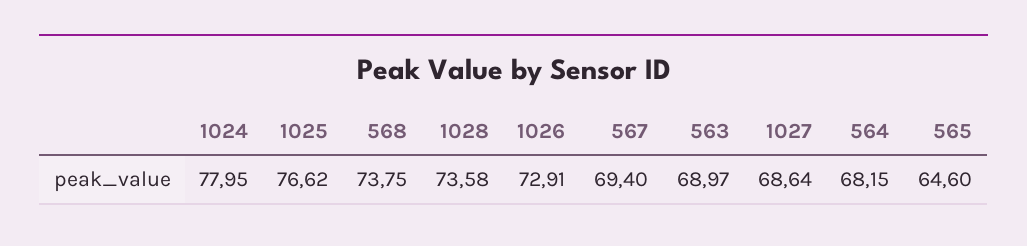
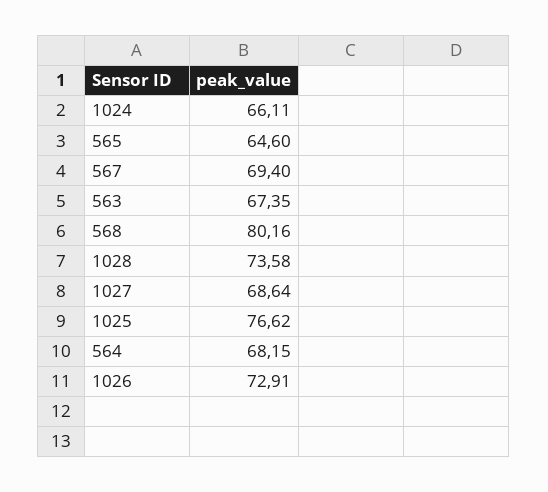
1024: 77.95 -> 66.11
568: 73.75 -> 80.16
563: 68.97 -> 67.35

